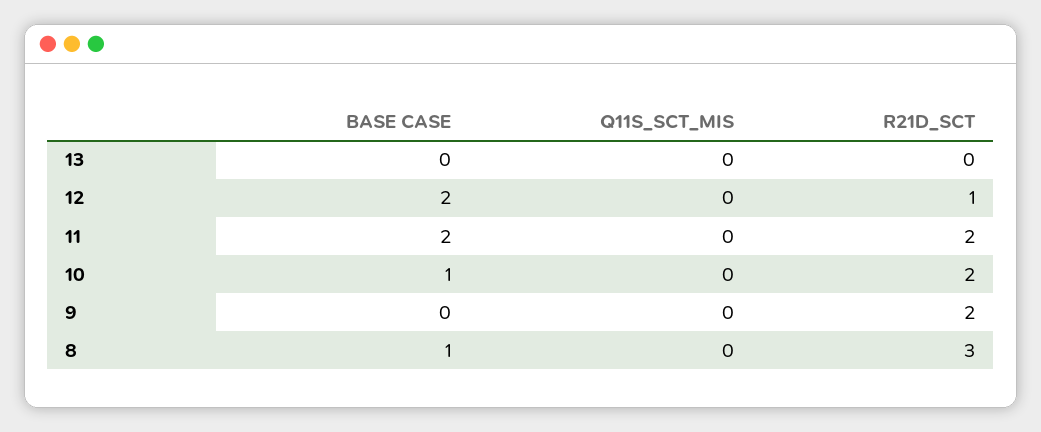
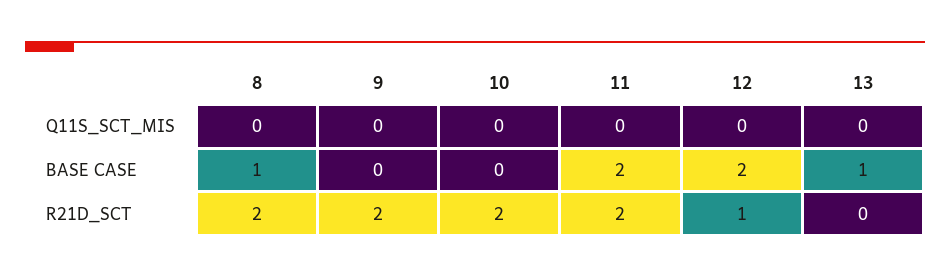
BASE CASE, 13: 0 -> 1
BASE CASE, 10: 1 -> 0
R21D_SCT, 8: 3 -> 2

